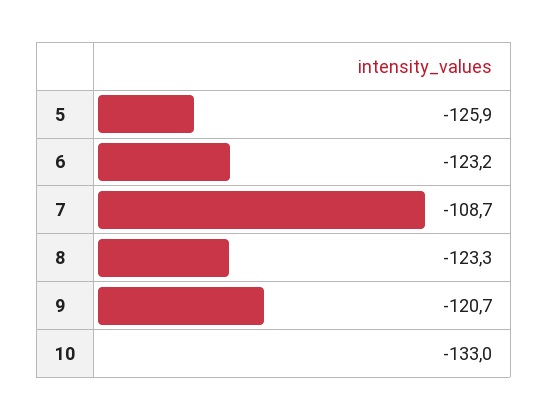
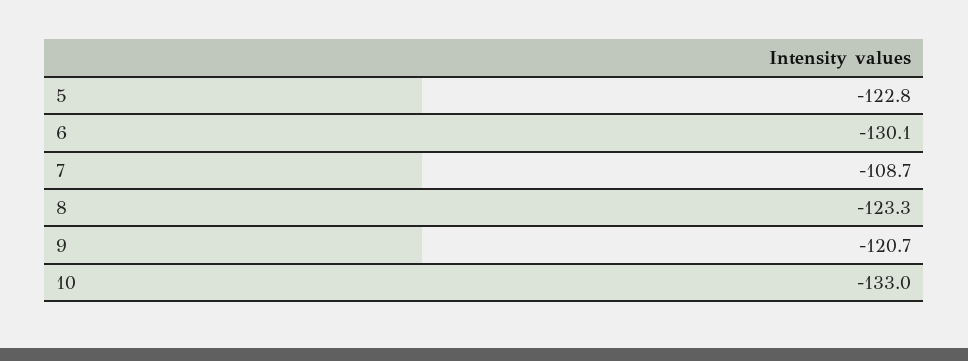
5: -125.9 -> -122.8
6: -123.2 -> -130.1

